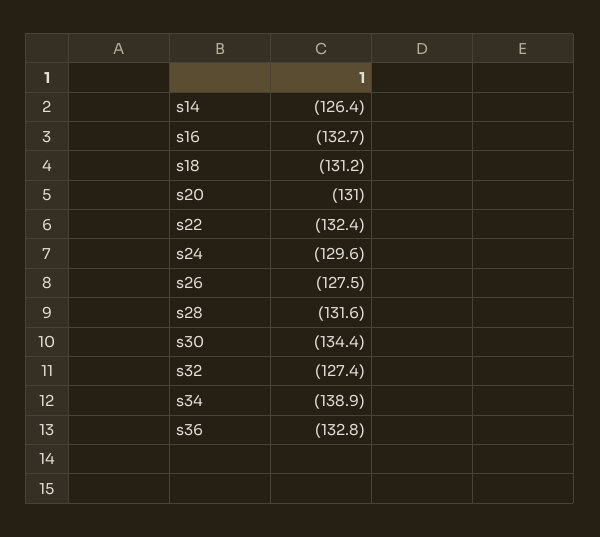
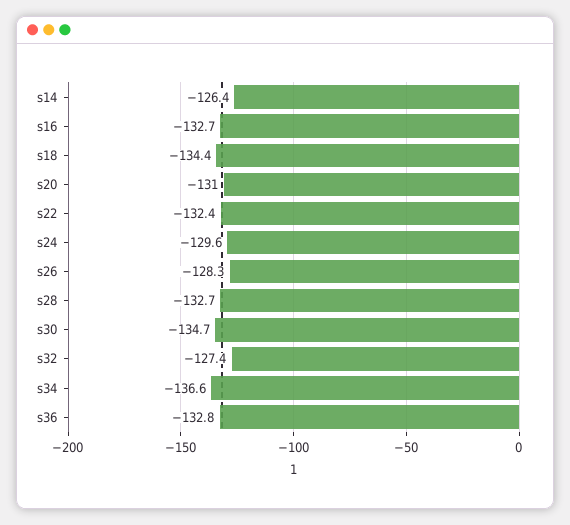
s18: -131.2 -> -134.4
s26: -127.5 -> -128.3
s28: -131.6 -> -132.7
s30: -134.4 -> -134.7
s34: -138.9 -> -136.6

